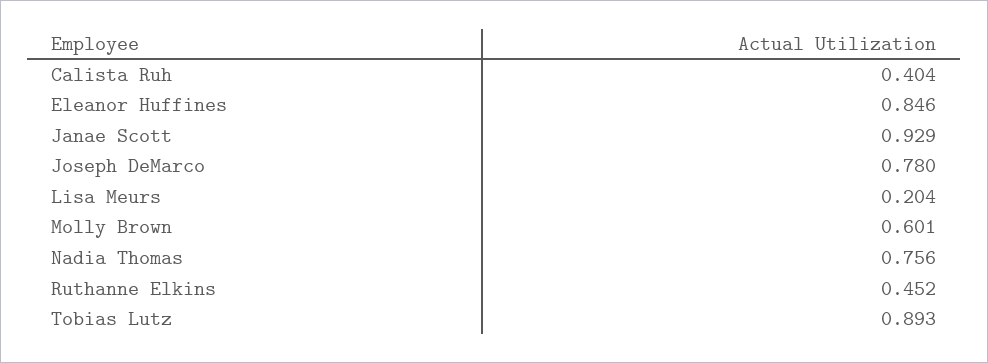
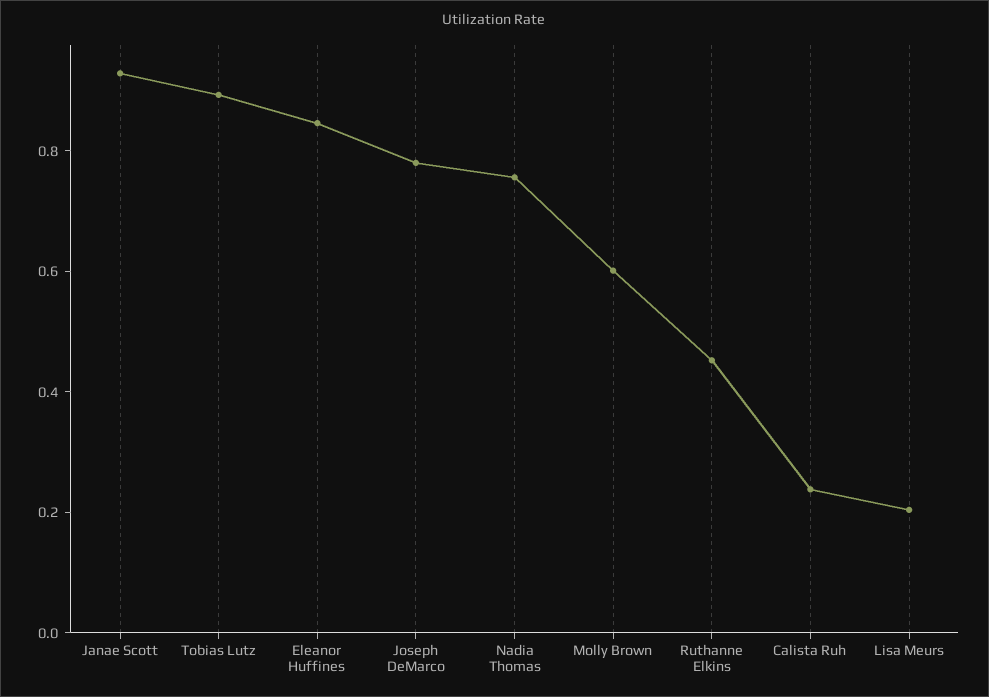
Calista Ruh: 0.404 -> 0.25

